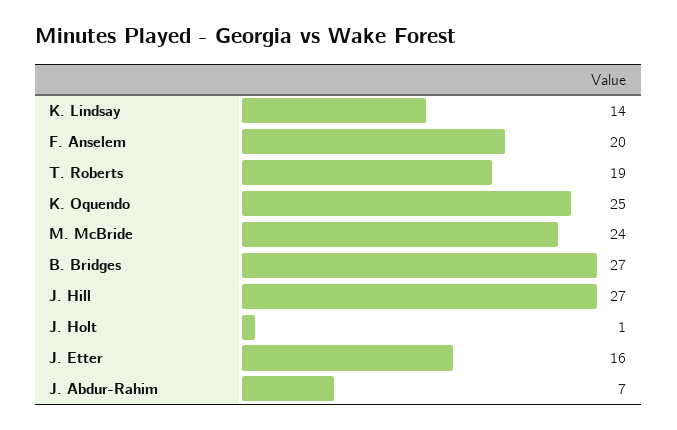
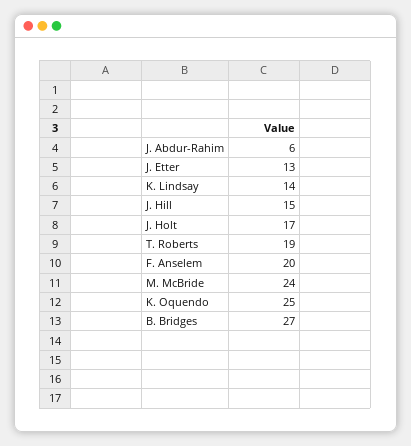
J. Hill: 27 -> 15
J. Holt: 1 -> 17
J. Etter: 16 -> 13
J. Abdur-Rahim: 7 -> 6

